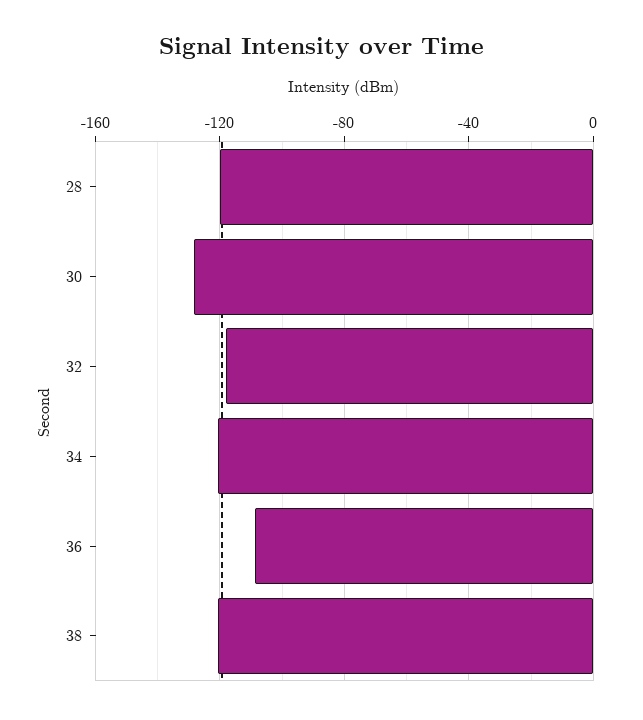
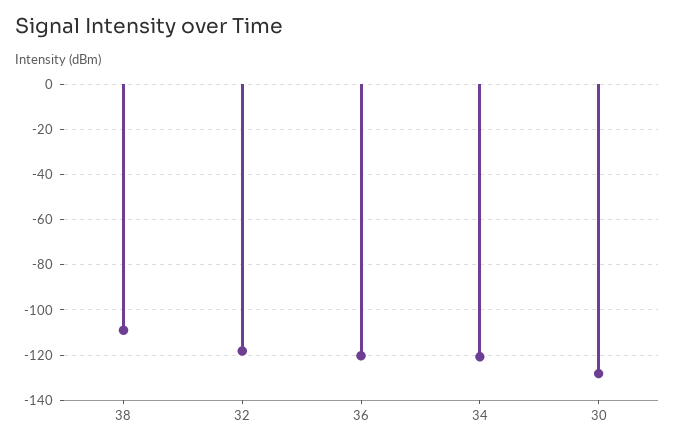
28: -120 -> none
36: -110 -> -120
38: -120 -> -110

